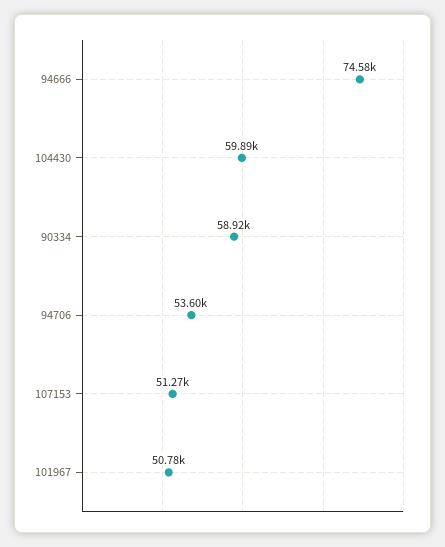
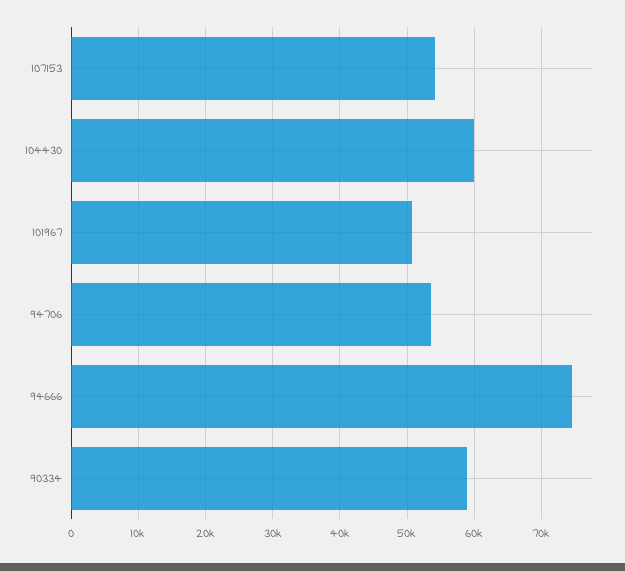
107153: 51270 -> 54000

